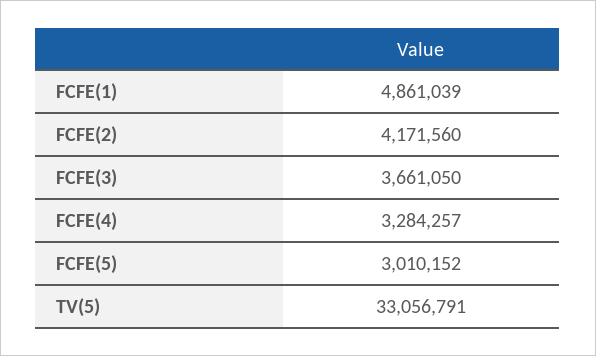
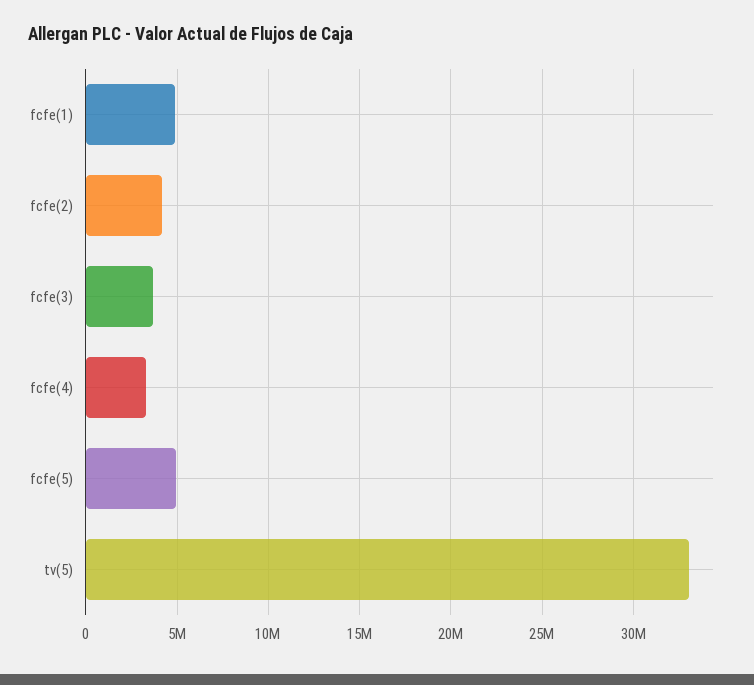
FCFE(5): 3010152 -> 5000000

